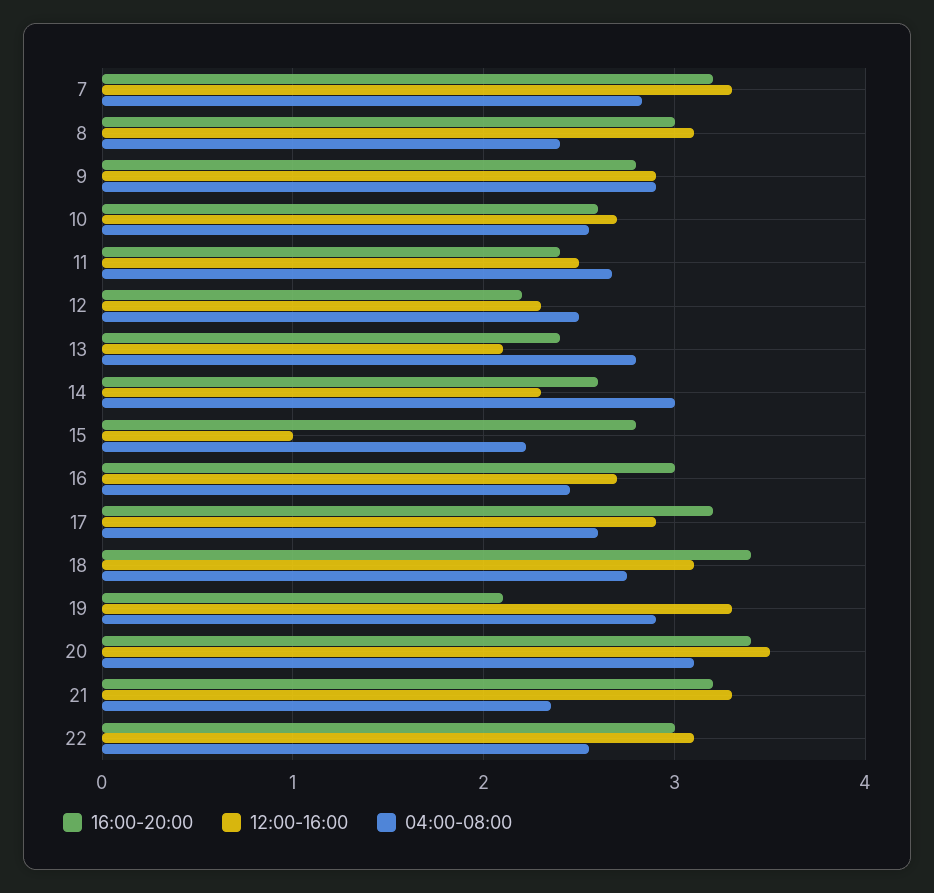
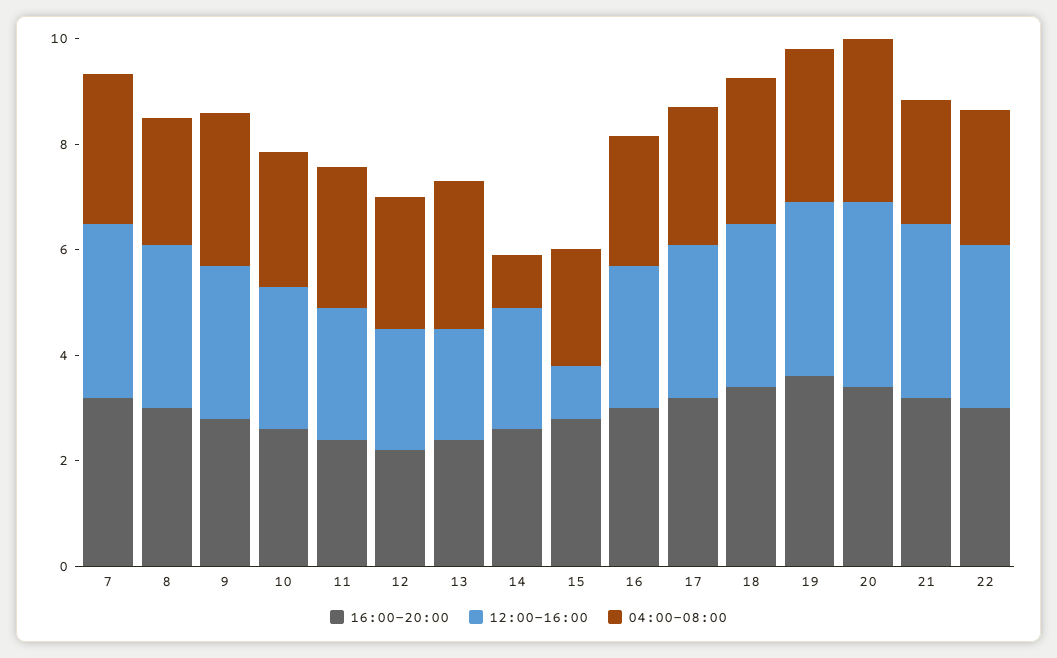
04:00-08:00, 14: 3 -> 1
16:00-20:00, 19: 2.1 -> 3.5

